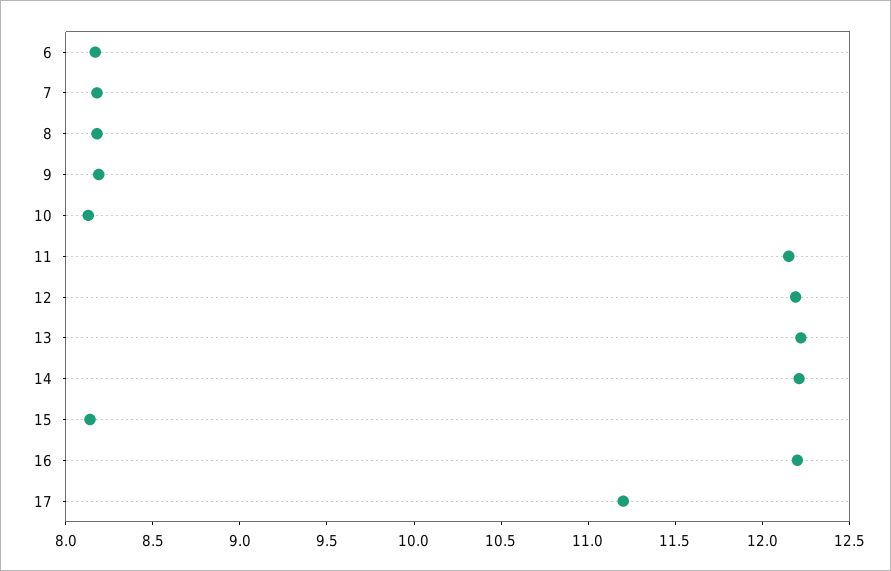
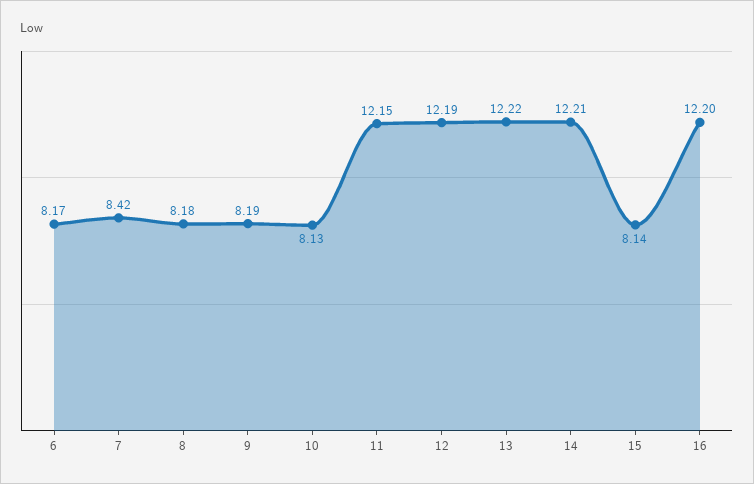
7: 8.2 -> 8.42
17: 11.2 -> none

